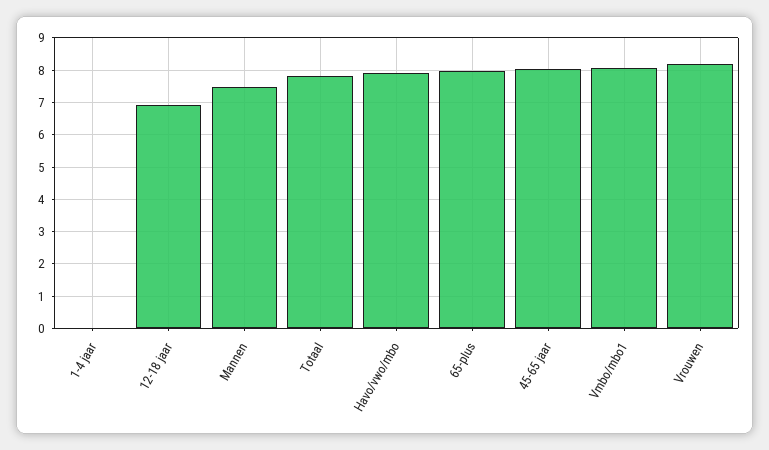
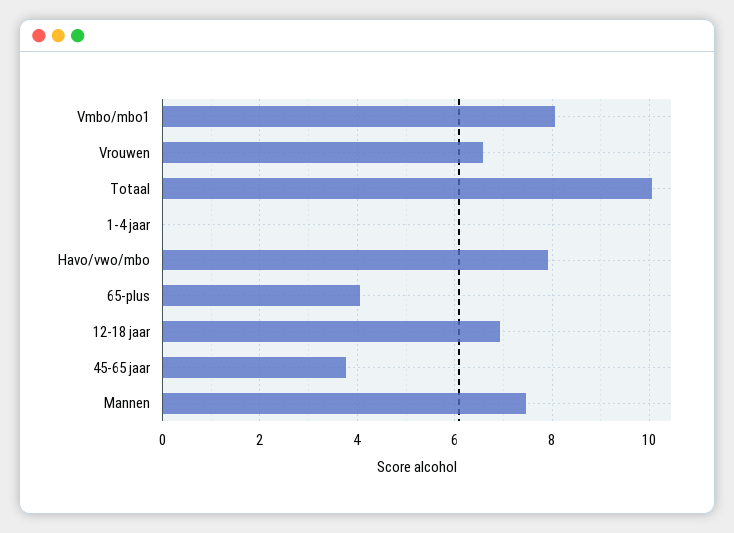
Totaal: 7.8 -> 10
65-plus: 8 -> 4
45-65 jaar: 8 -> 3.8
Vrouwen: 8.2 -> 6.6

